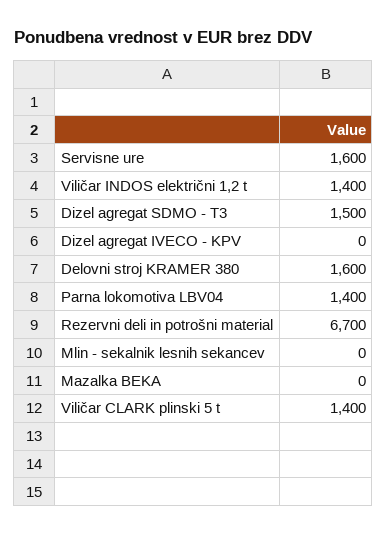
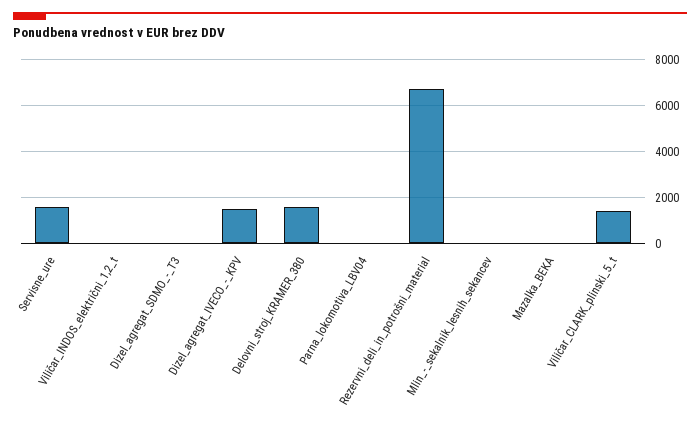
Viličar INDOS električni 1,2 t: 1400 -> 0
Dizel agregat SDMO - T3: 1500 -> 0
Dizel agregat IVECO - KPV: 0 -> 1500
Parna lokomotiva LBV04: 1400 -> 0

